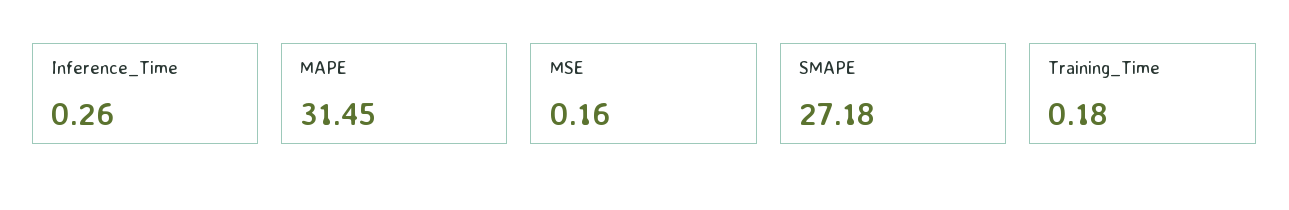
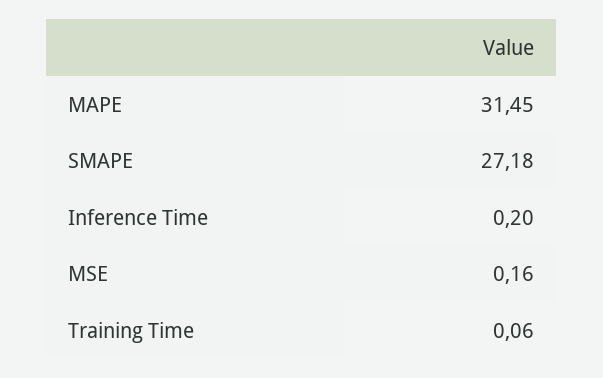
Inference_Time: 0.26 -> 0.2
Training_Time: 0.18 -> 0.06

